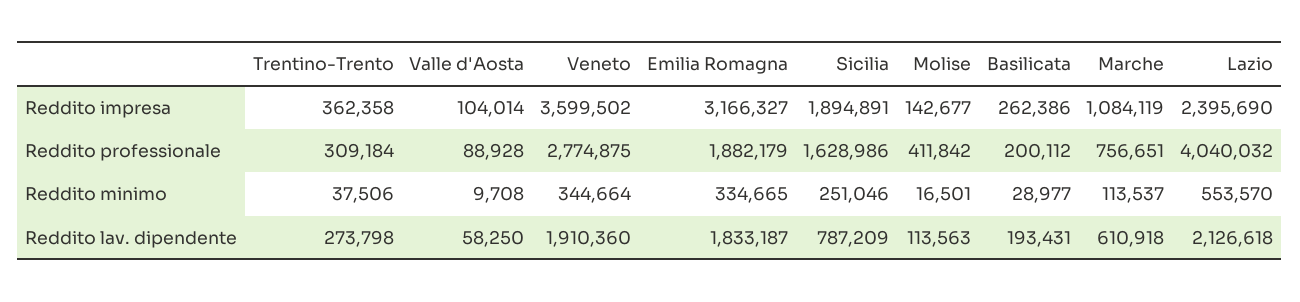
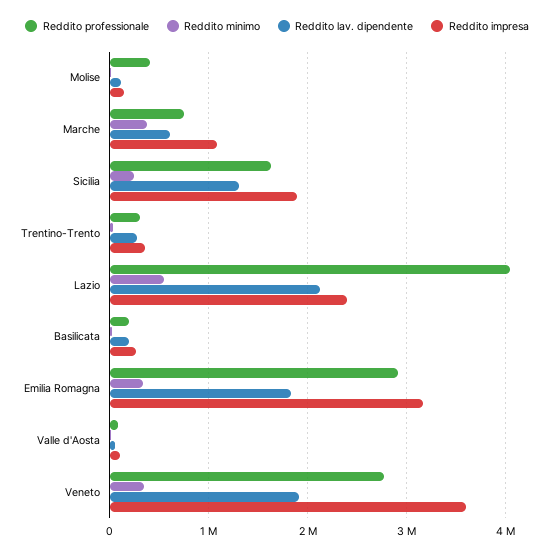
Reddito professionale, Emilia Romagna: 1882179 -> 2900000
Reddito minimo, Marche: 113537 -> 400000
Reddito lav. dipendente, Sicilia: 787209 -> 1300000

